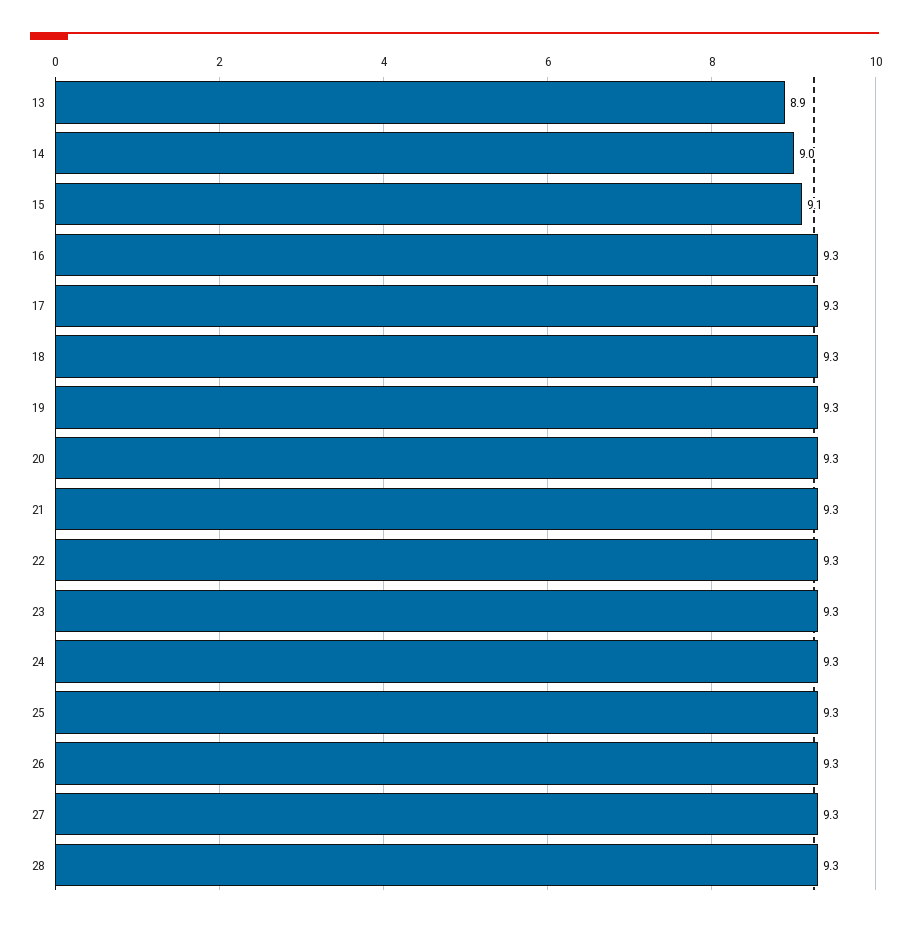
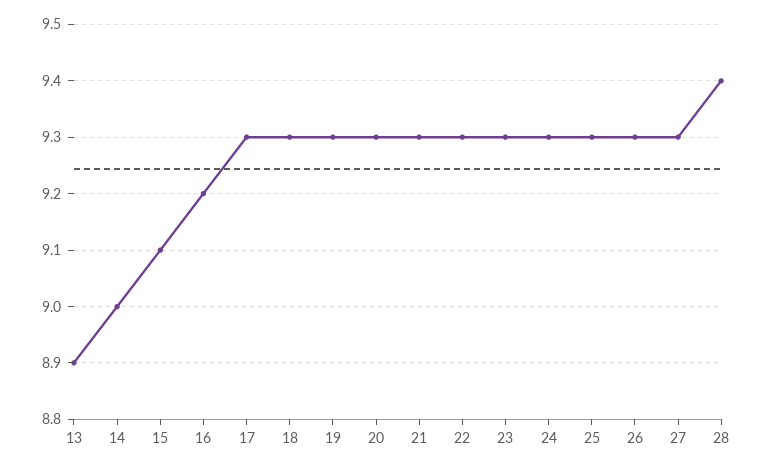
16: 9.3 -> 9.2
28: 9.3 -> 9.4

